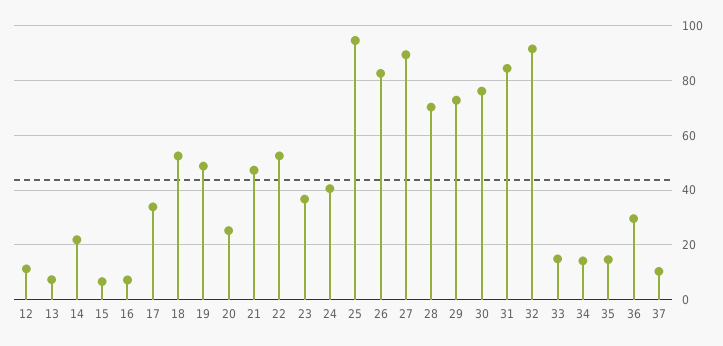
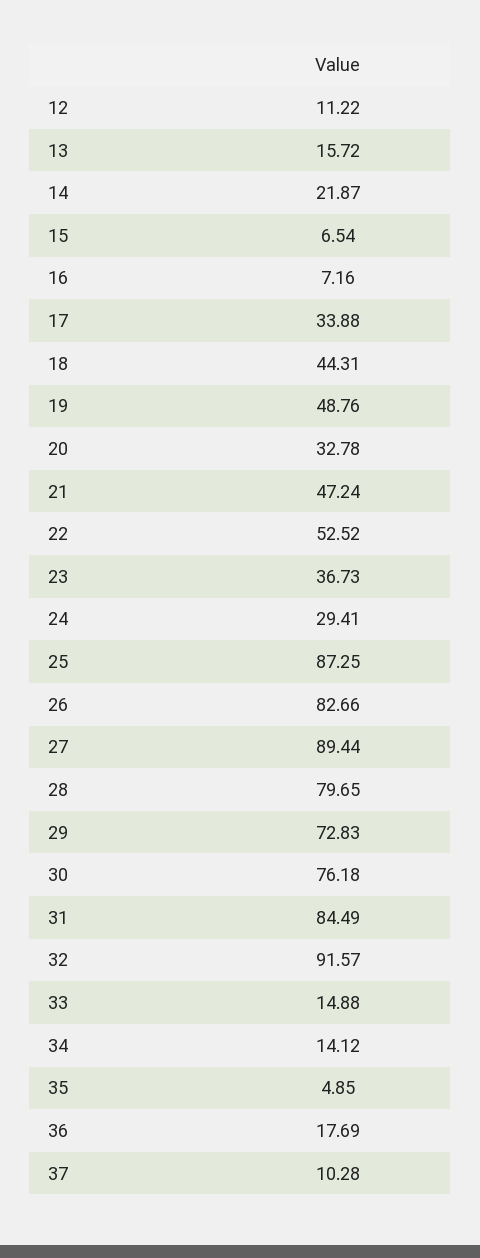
13: 7.5 -> 15.72
18: 52.5 -> 44.31
20: 25 -> 32.78
24: 40 -> 29.41
25: 95 -> 87.25
28: 70 -> 79.65
35: 15 -> 4.85
36: 30 -> 17.69

